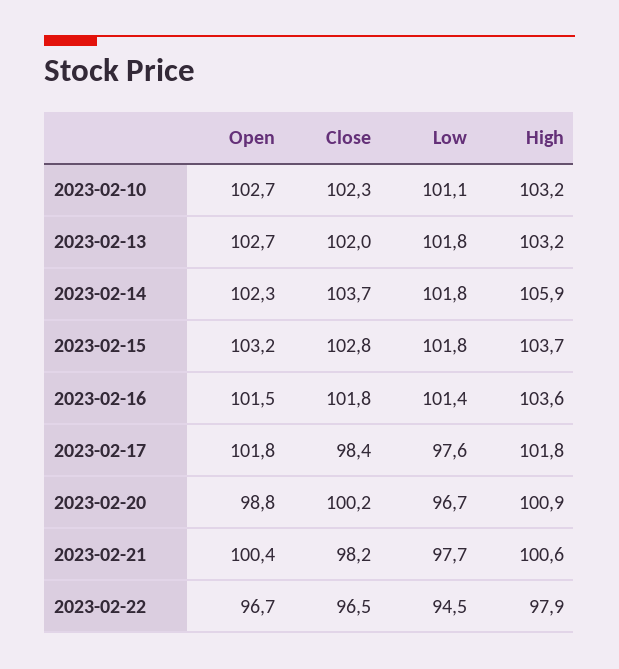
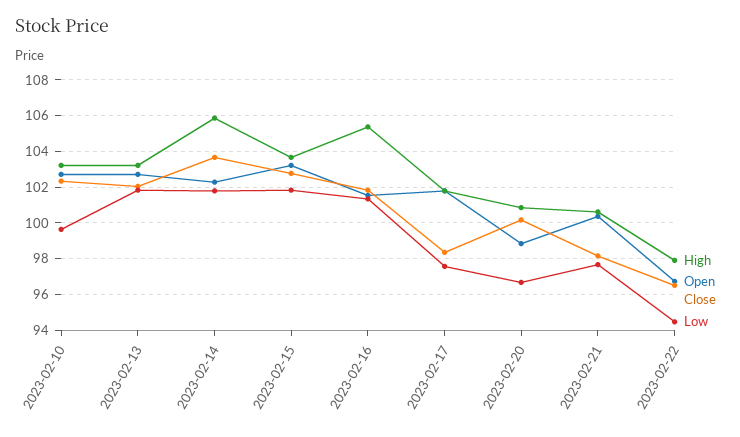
Low, 2023-02-10: 101.1 -> 99.5
High, 2023-02-16: 103.6 -> 105.5

